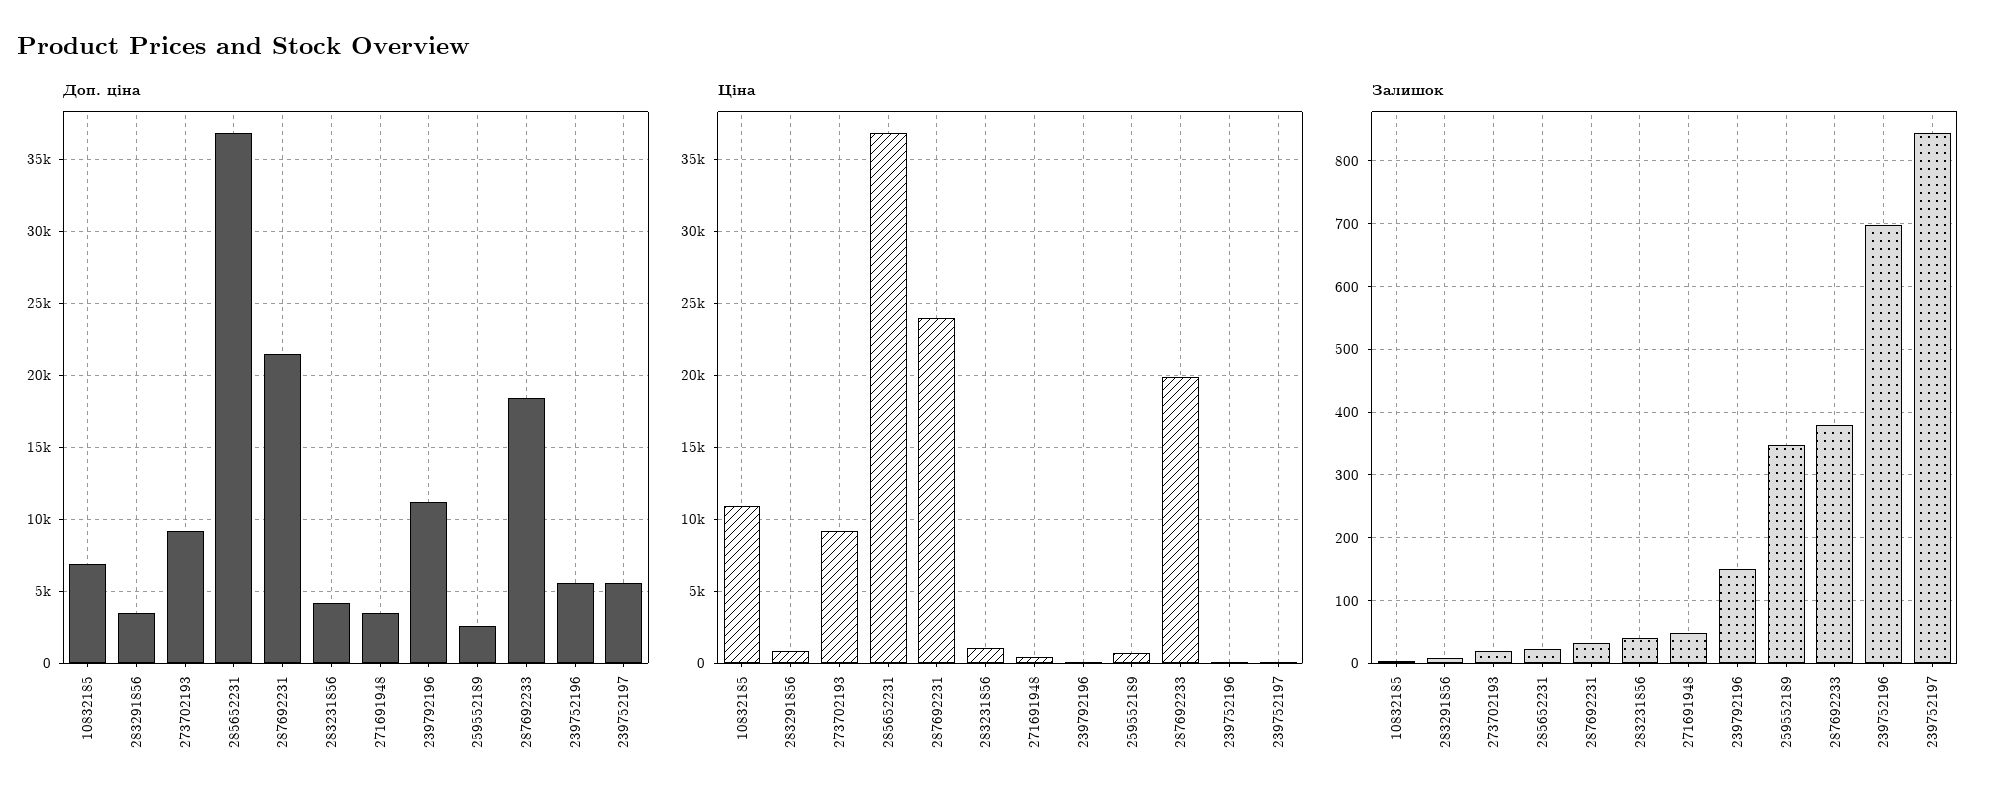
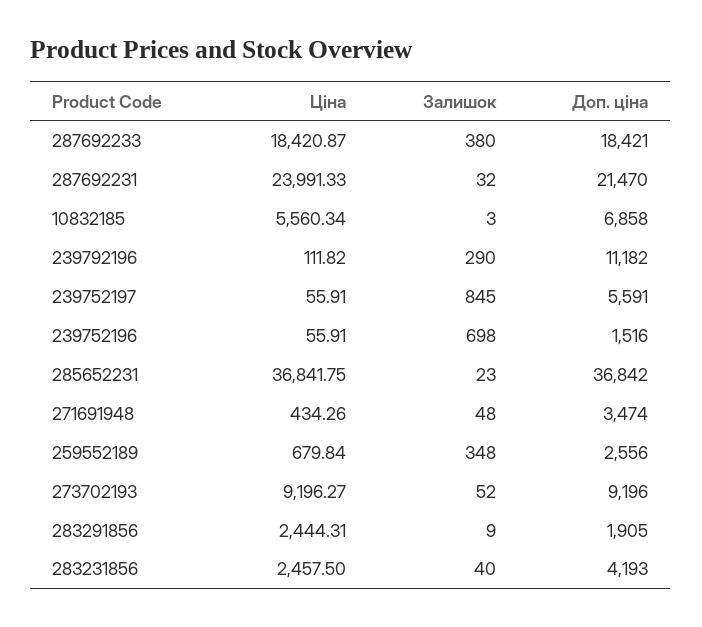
Доп. ціна, 283291856: 3500 -> 1905
Доп. ціна, 239752196: 5500 -> 1516
Ціна, 10832185: 11000 -> 5560.34
Ціна, 283291856: 1000 -> 2444.31
Ціна, 283231856: 1000 -> 2457.5
Ціна, 287692233: 20000 -> 18420.87
Залишок, 273702193: 20 -> 52
Залишок, 239792196: 150 -> 290

